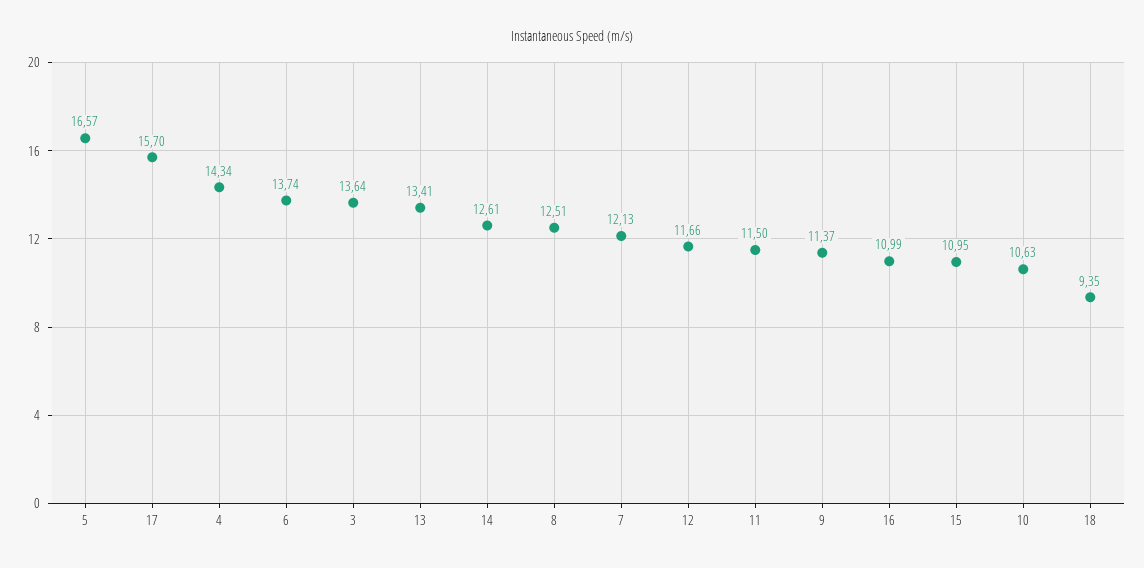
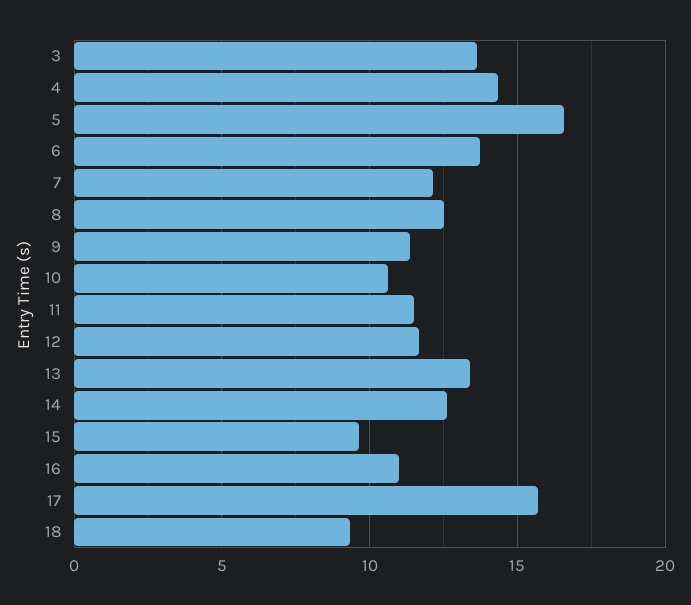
15: 10.95 -> 9.5

